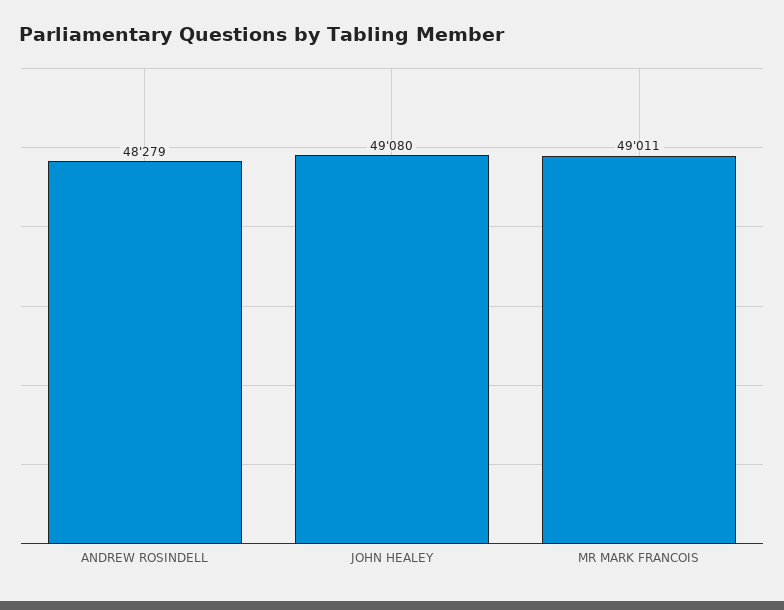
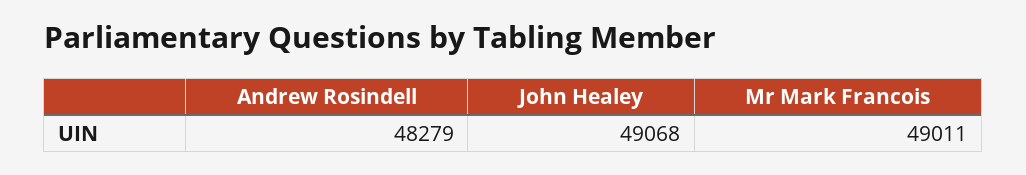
JOHN HEALEY: 49080 -> 49068

